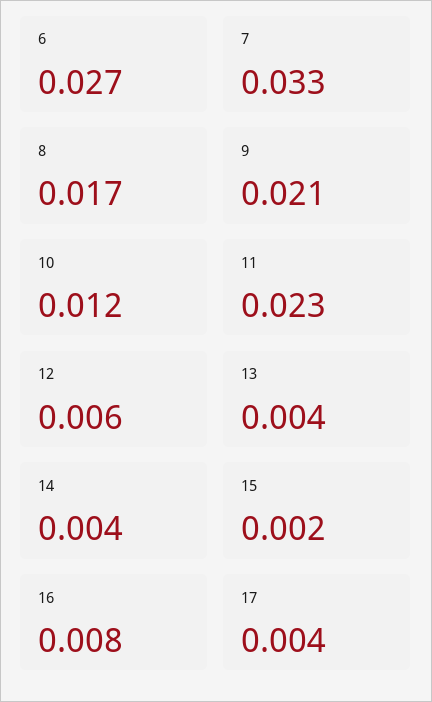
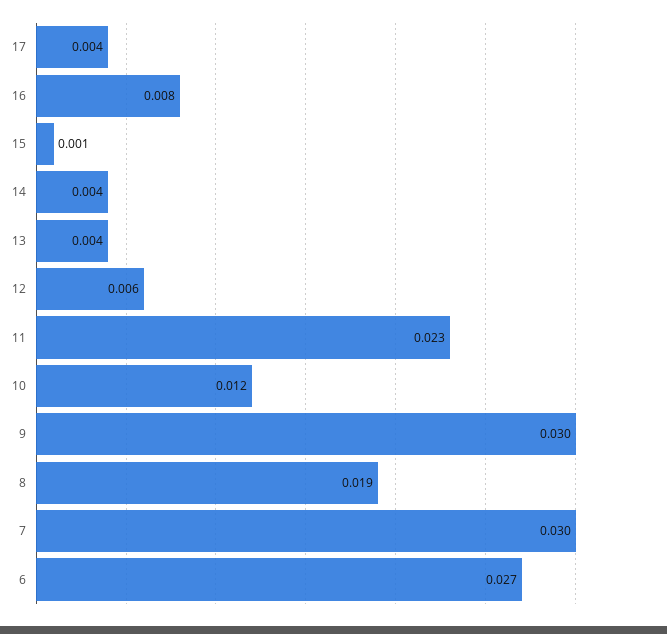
7: 0.033 -> 0.03
8: 0.017 -> 0.019
9: 0.021 -> 0.03
15: 0.002 -> 0.001

